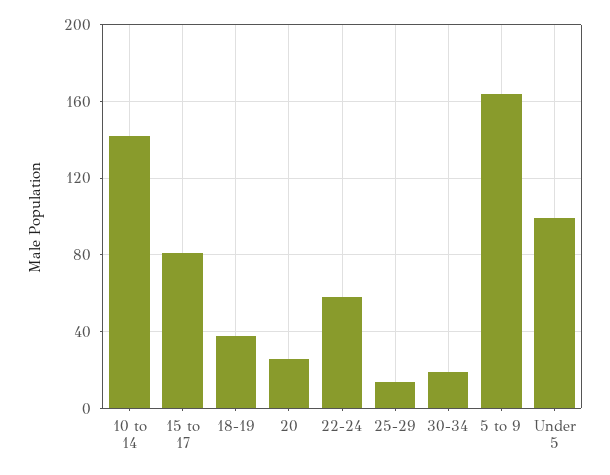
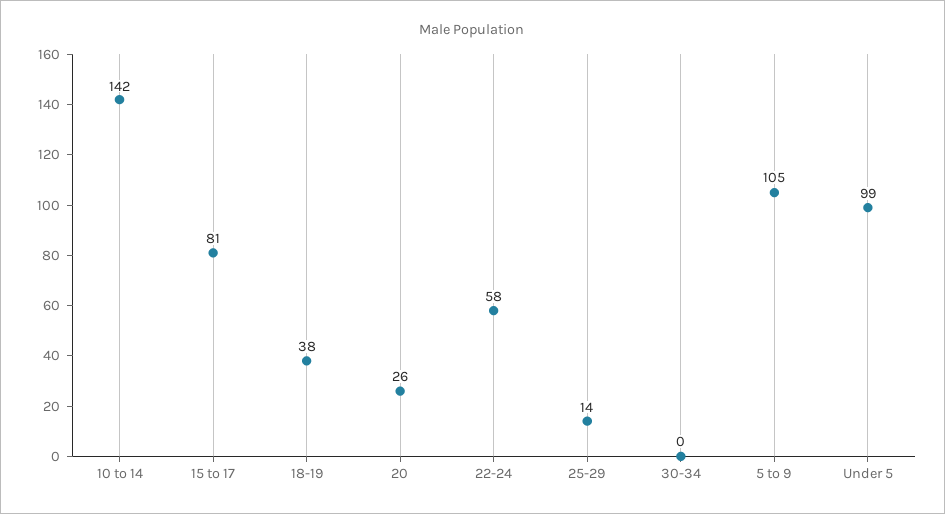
30-34: 20 -> 0
5 to 9: 165 -> 105

